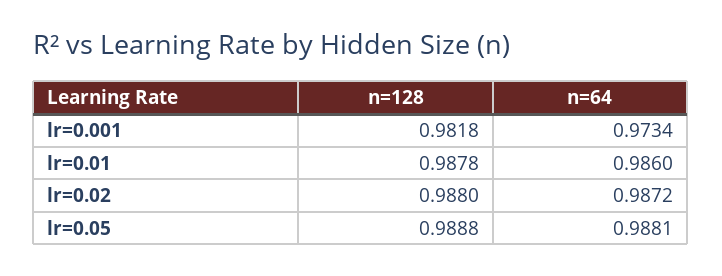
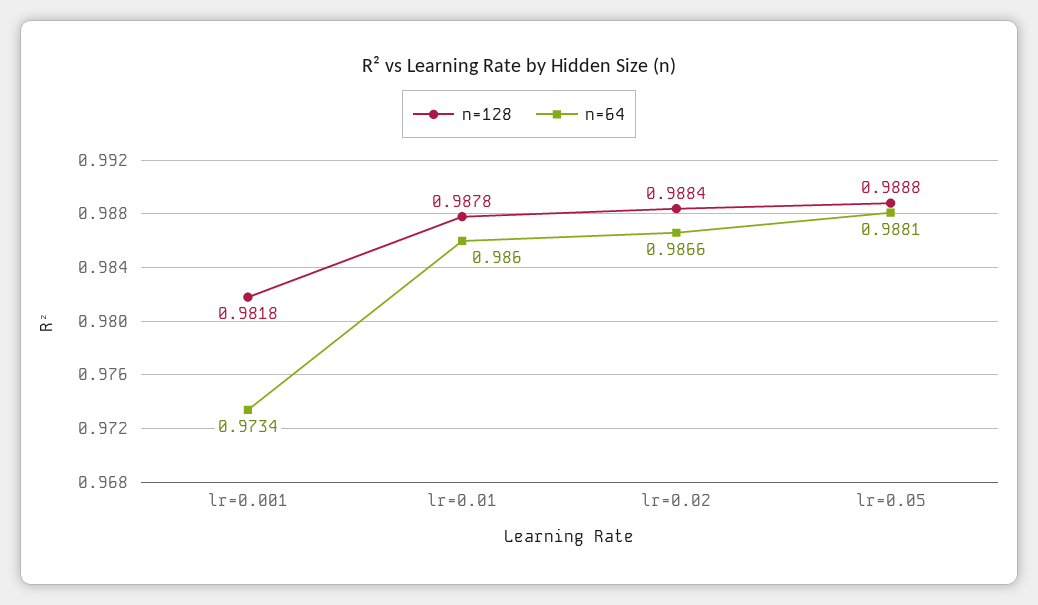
n=128, lr=0.02: 0.988 -> 0.9884
n=64, lr=0.02: 0.9872 -> 0.9866

